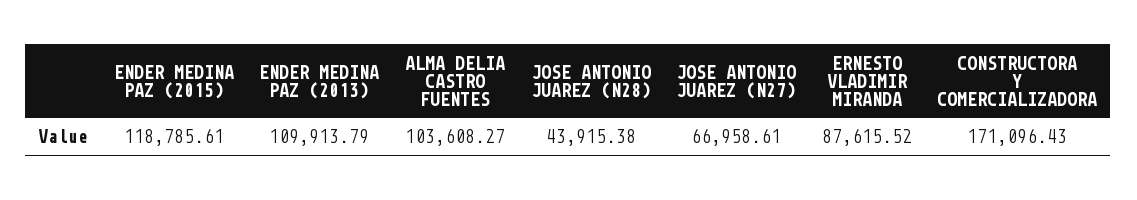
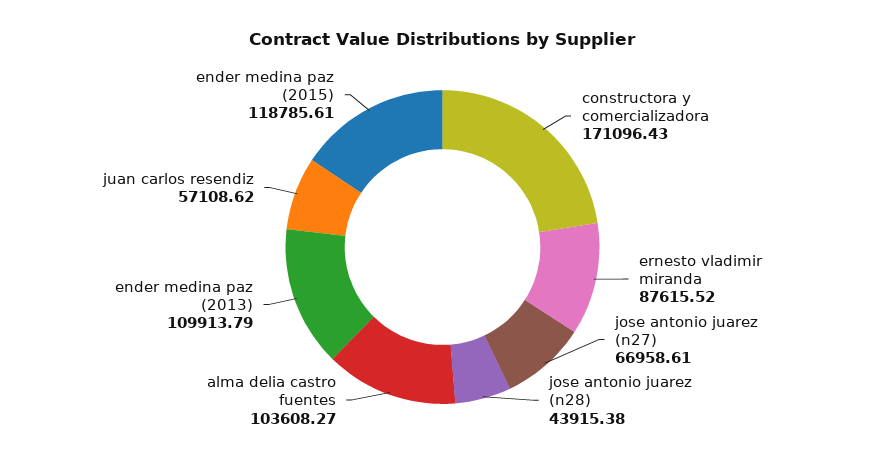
juan carlos resendiz: none -> 57108.62

